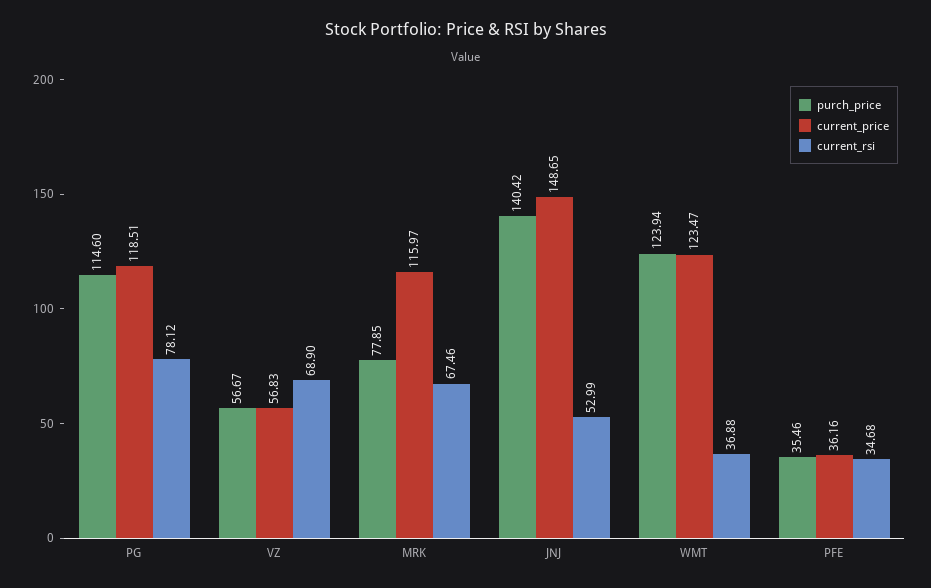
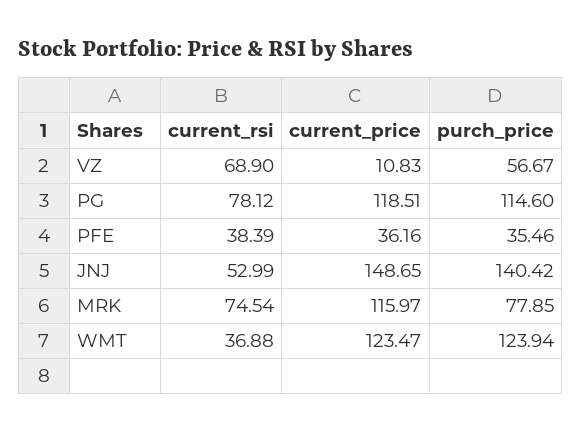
current_price, VZ: 56.83 -> 10.83
current_rsi, MRK: 67.46 -> 74.54
current_rsi, PFE: 34.68 -> 38.39

